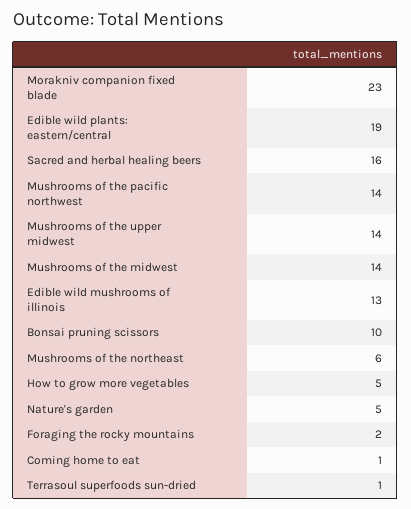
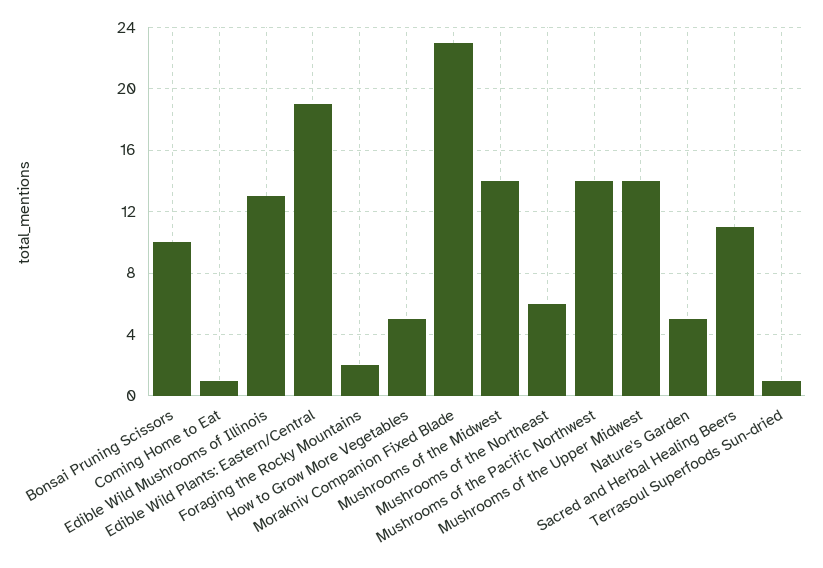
Sacred and herbal healing beers: 16 -> 11

